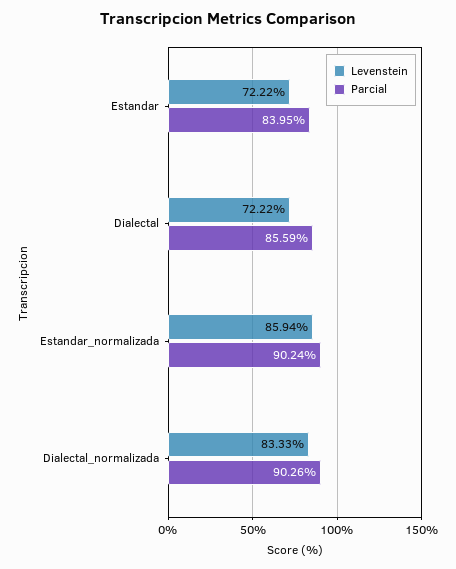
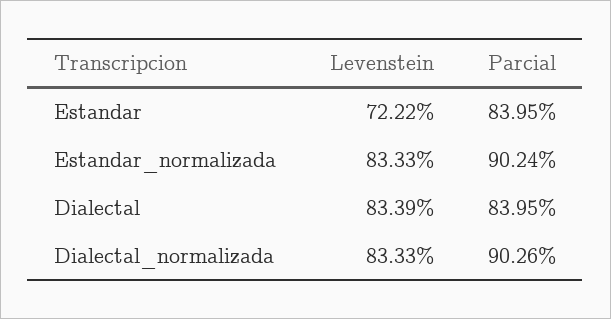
Levenstein, Dialectal: 72.22 -> 83.39
Parcial, Dialectal: 85.59 -> 83.95
Levenstein, Estandar_normalizada: 85.94 -> 83.33

